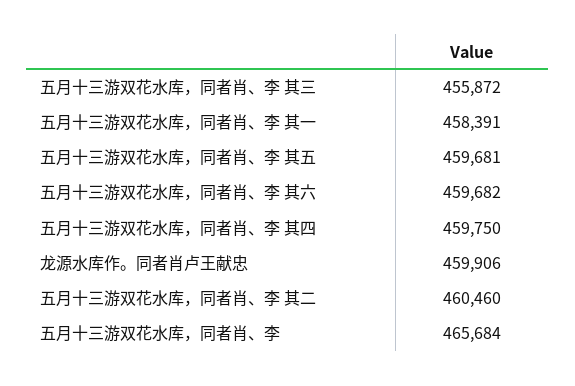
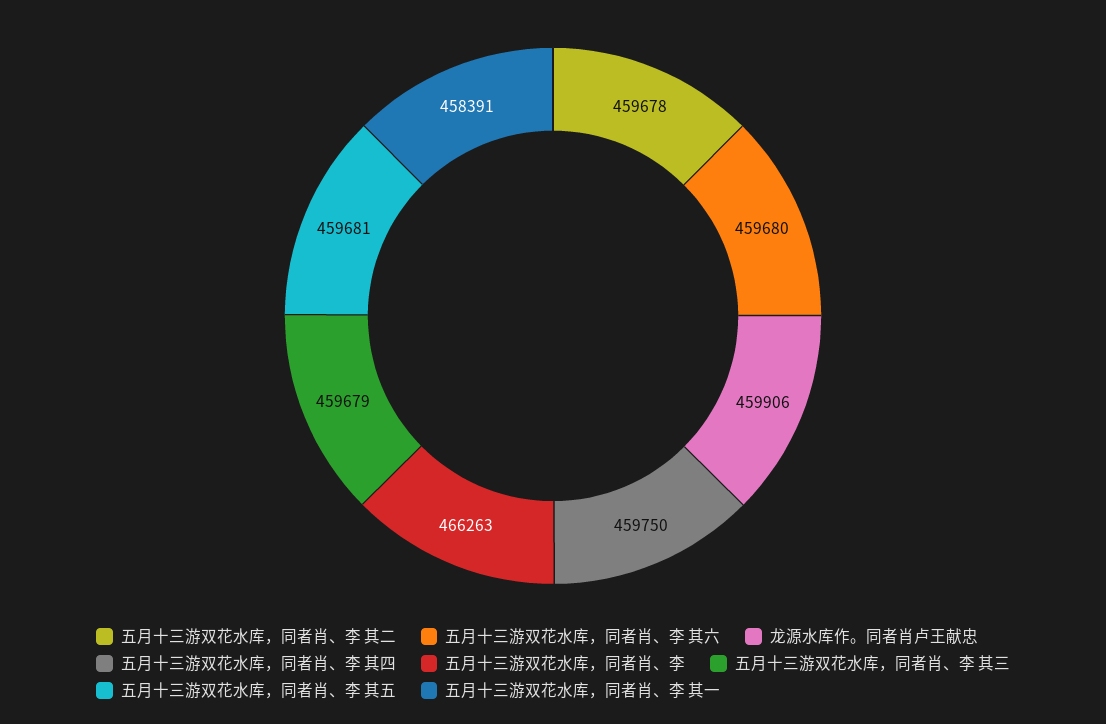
五月十三游双花水库，同者肖、李 其三: 455872 -> 459679
五月十三游双花水库，同者肖、李 其六: 459682 -> 459680
五月十三游双花水库，同者肖、李 其二: 460460 -> 459678
五月十三游双花水库，同者肖、李: 465684 -> 466263

